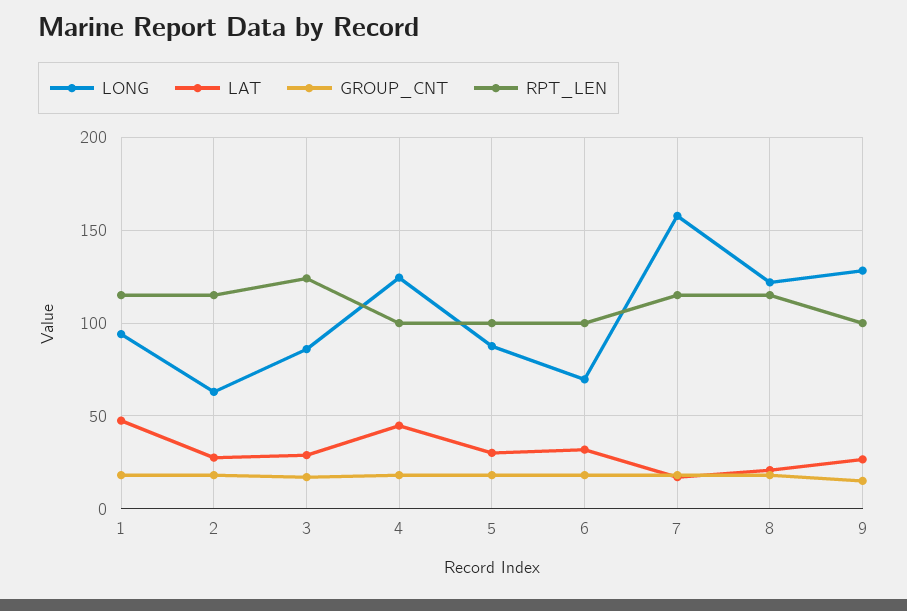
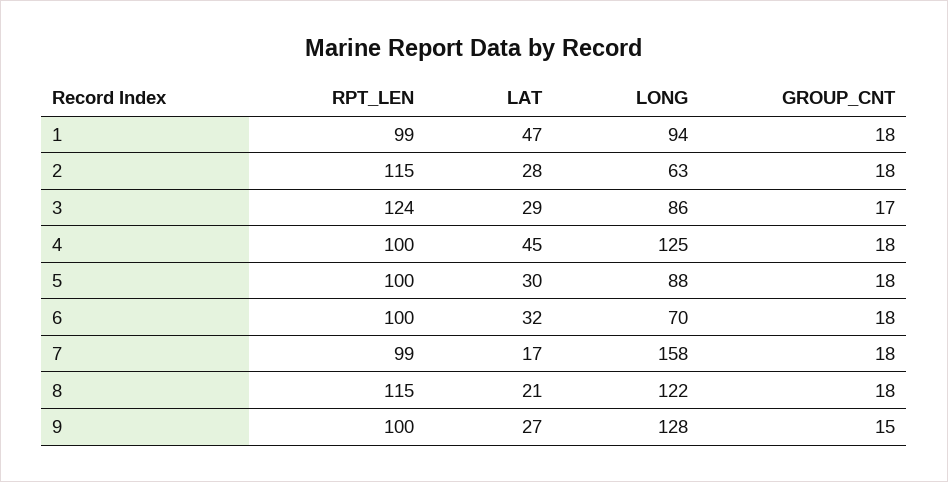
RPT_LEN, 1: 115 -> 99
RPT_LEN, 7: 115 -> 99

